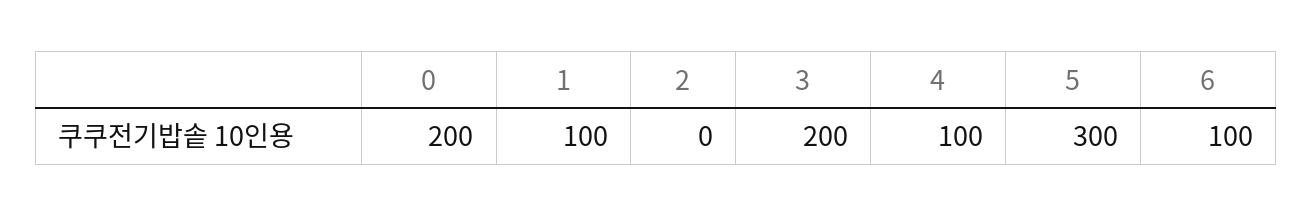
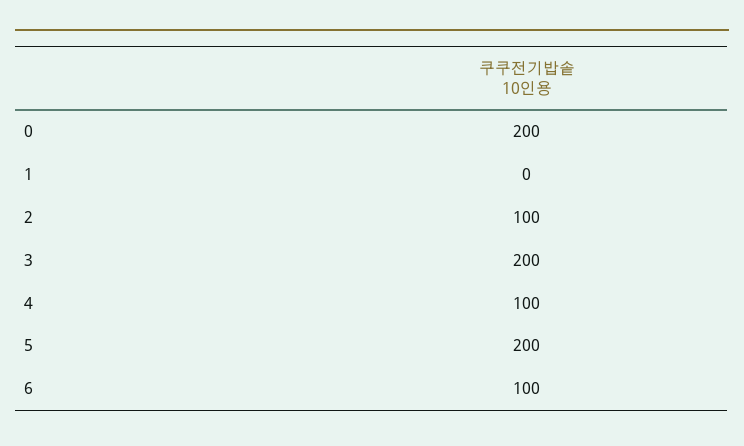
1: 100 -> 0
2: 0 -> 100
5: 300 -> 200

